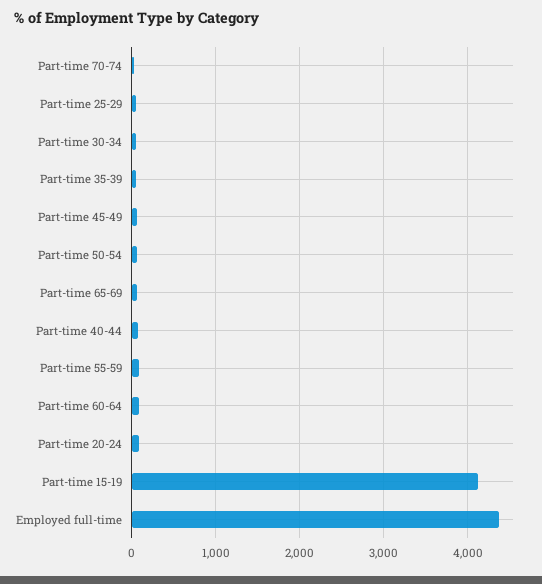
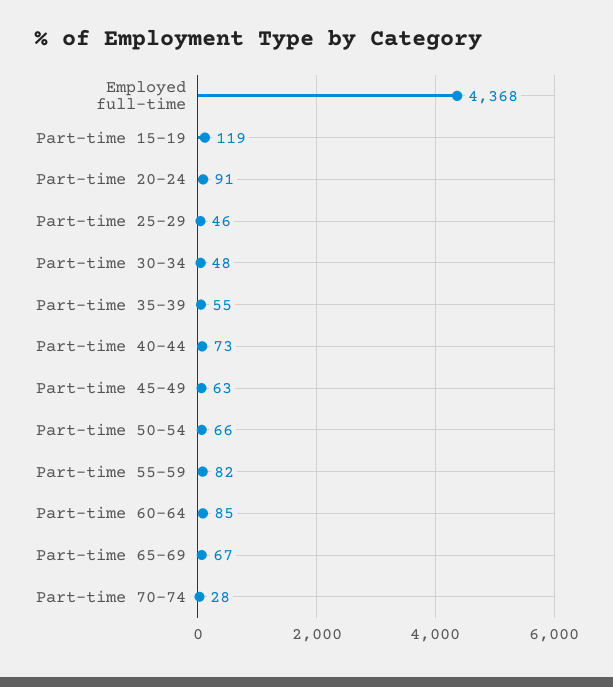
Part-time 15-19: 4100 -> 119

